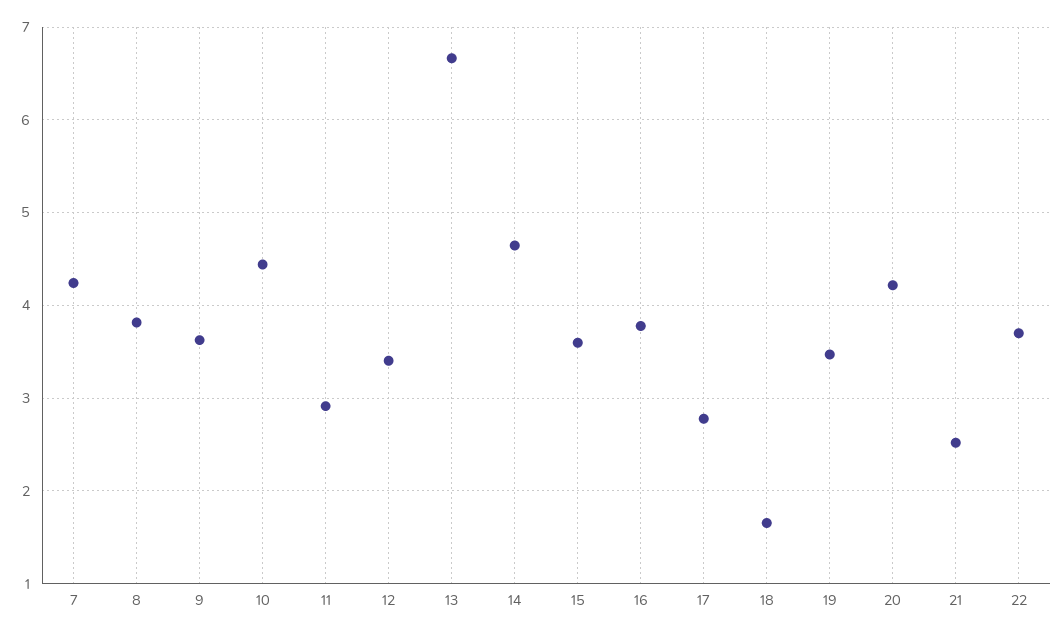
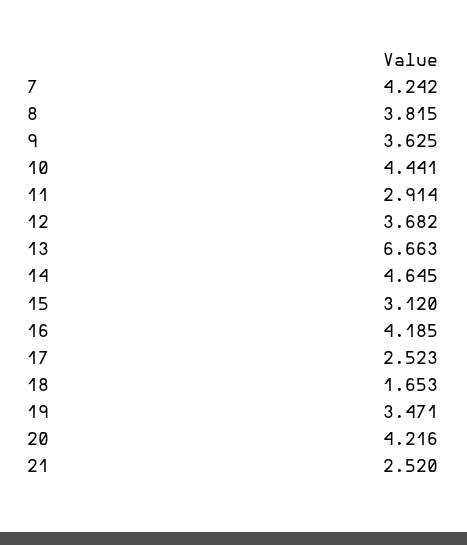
12: 3.4 -> 3.682
15: 3.6 -> 3.12
16: 3.8 -> 4.185
17: 2.8 -> 2.523
22: 3.7 -> none

